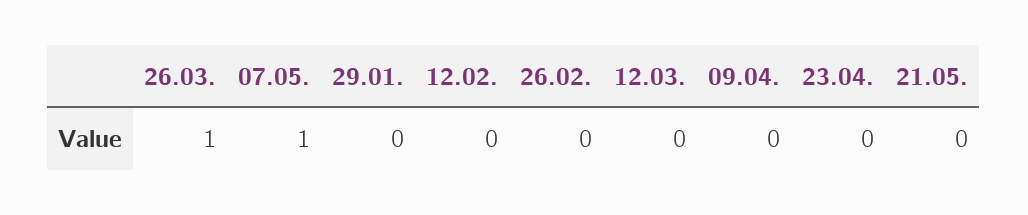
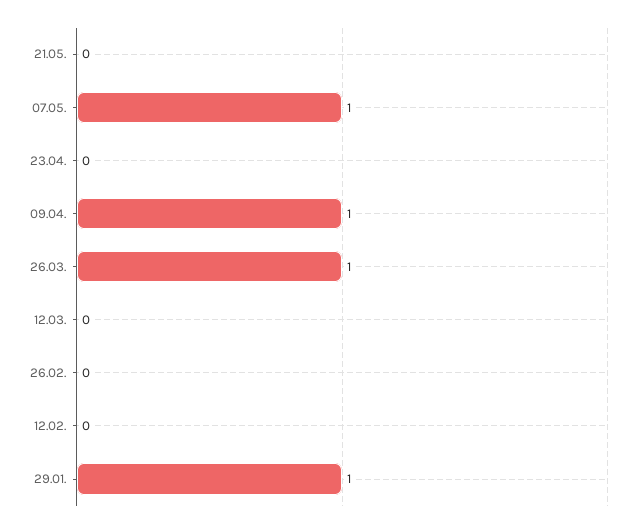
29.01.: 0 -> 1
09.04.: 0 -> 1

